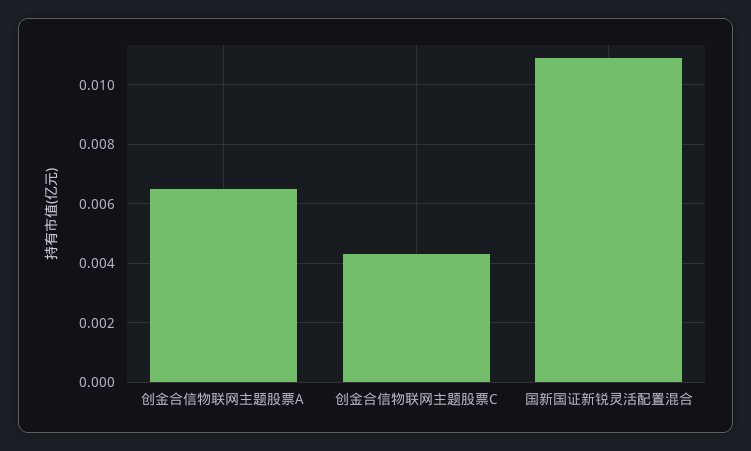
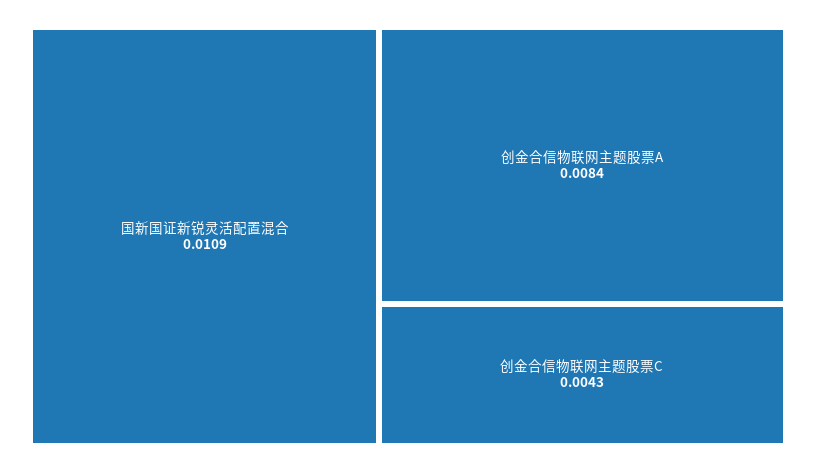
创金合信物联网主题股票A: 0.0065 -> 0.0084

